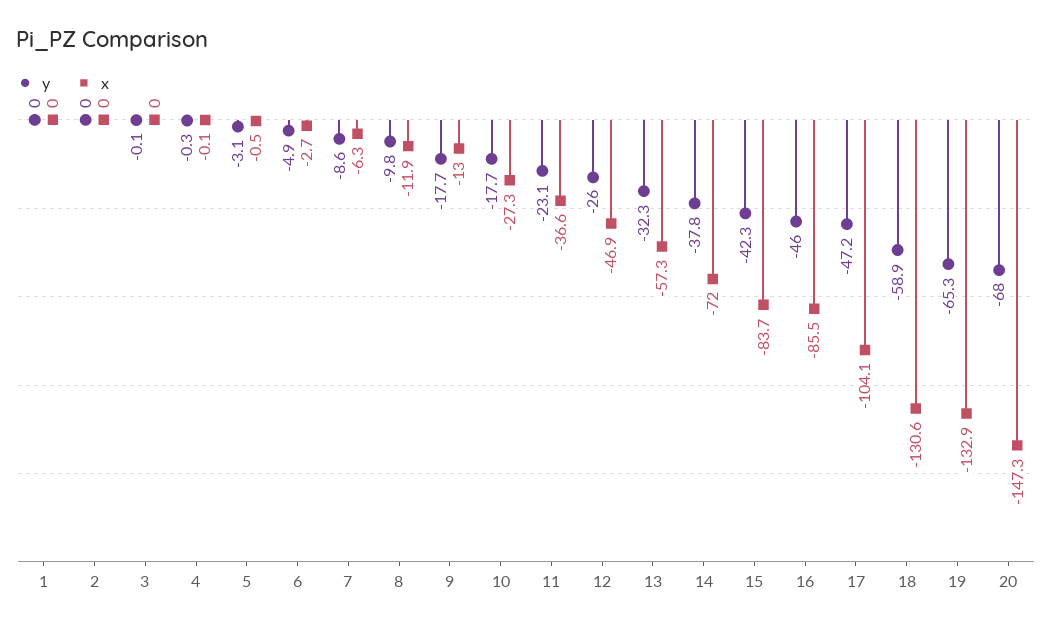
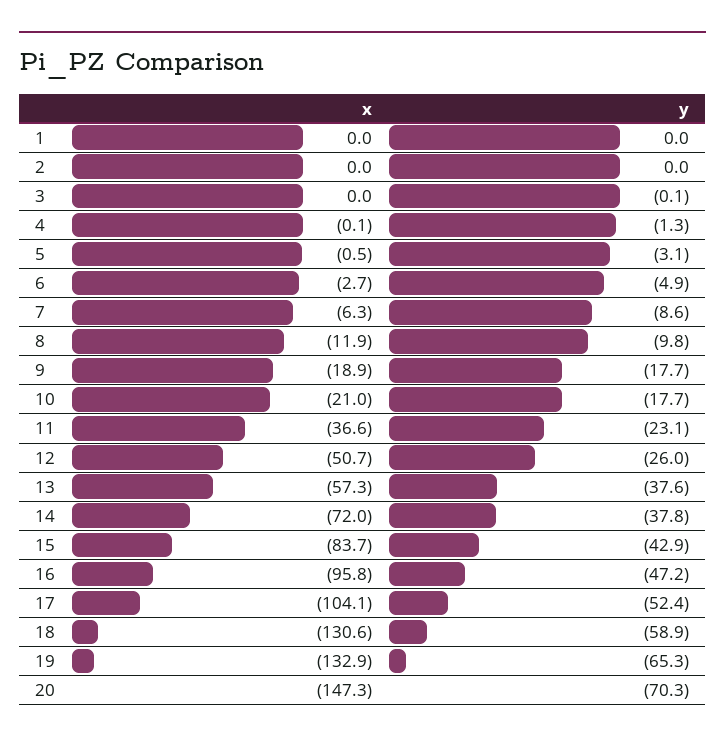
y, 4: -0.3 -> -1.3
x, 9: -13 -> -18.9
x, 10: -27.3 -> -21
x, 12: -46.9 -> -50.7
y, 13: -32.3 -> -37.6
y, 15: -42.3 -> -42.9
y, 16: -46 -> -47.2
x, 16: -85.5 -> -95.8
y, 17: -47.2 -> -52.4
y, 20: -68 -> -70.3

